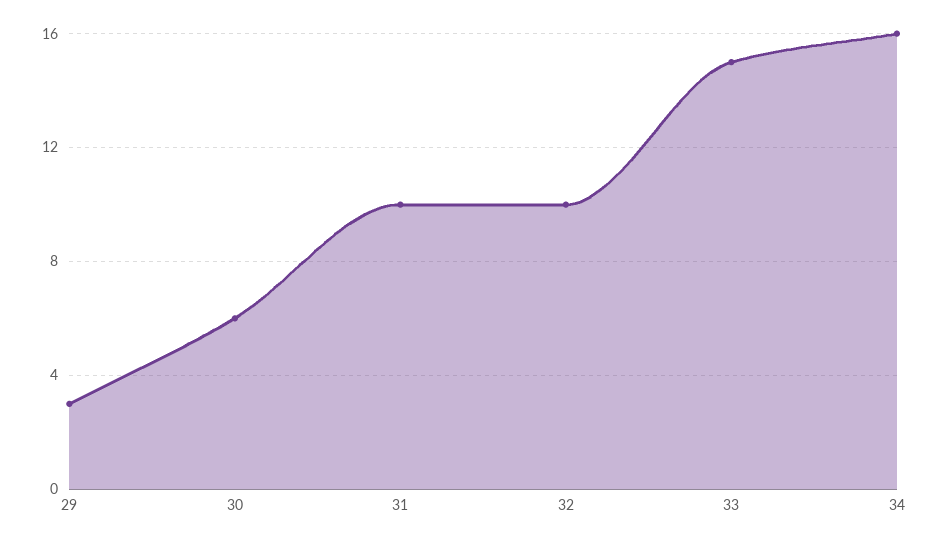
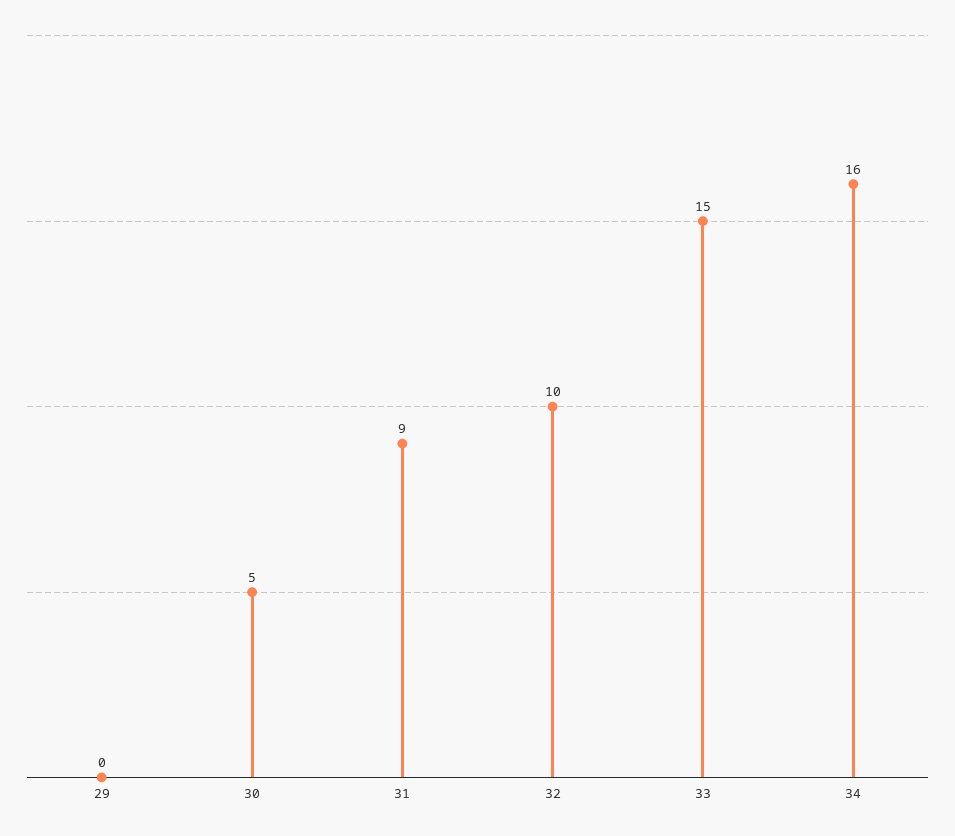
29: 3 -> 0
30: 6 -> 5
31: 10 -> 9

